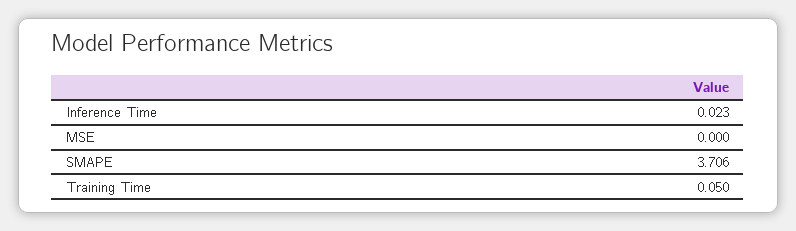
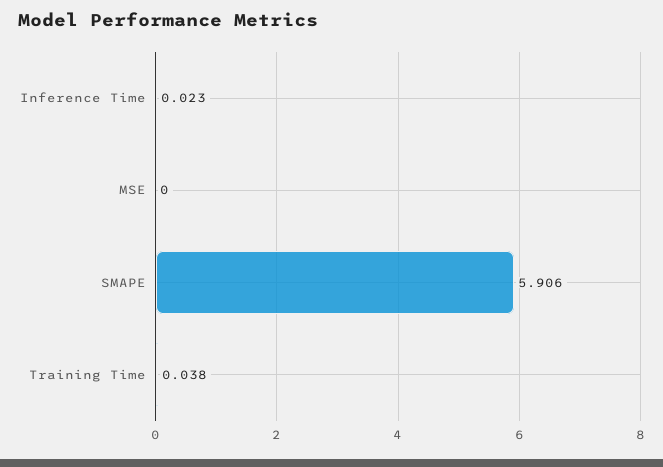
SMAPE: 3.706 -> 5.906
Training Time: 0.05 -> 0.038

